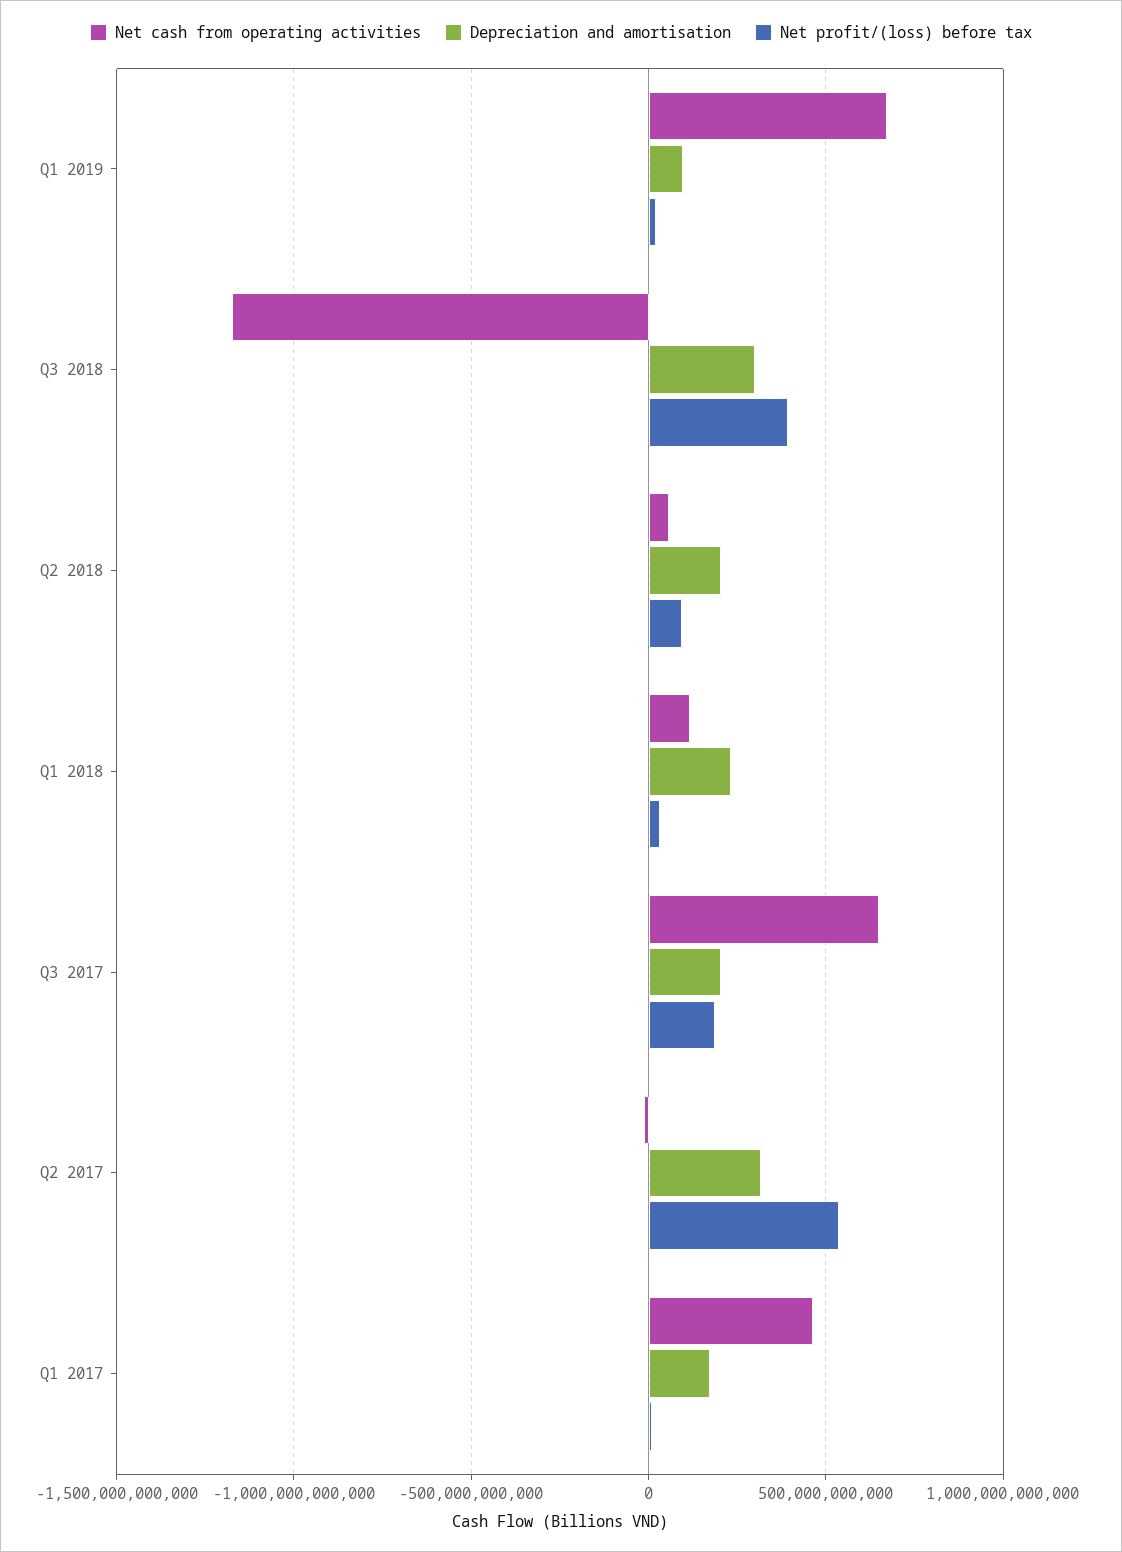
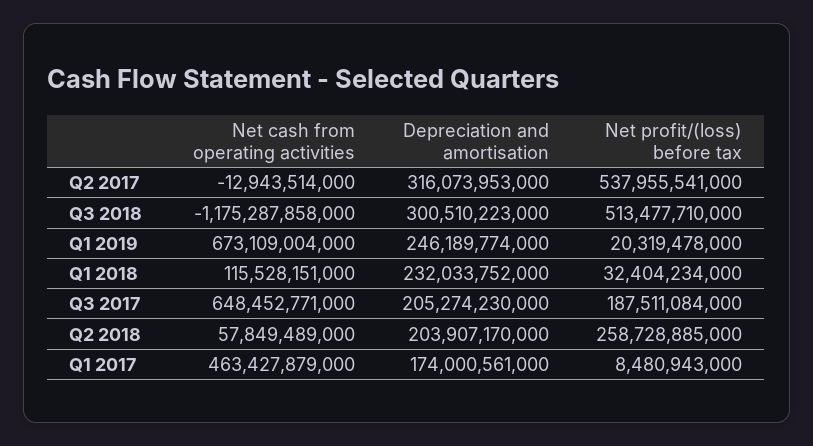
Depreciation and amortisation, Q1 2019: 100000000000 -> 246189774000
Net profit/(loss) before tax, Q3 2018: 400000000000 -> 513477710000
Net profit/(loss) before tax, Q2 2018: 100000000000 -> 258728885000

